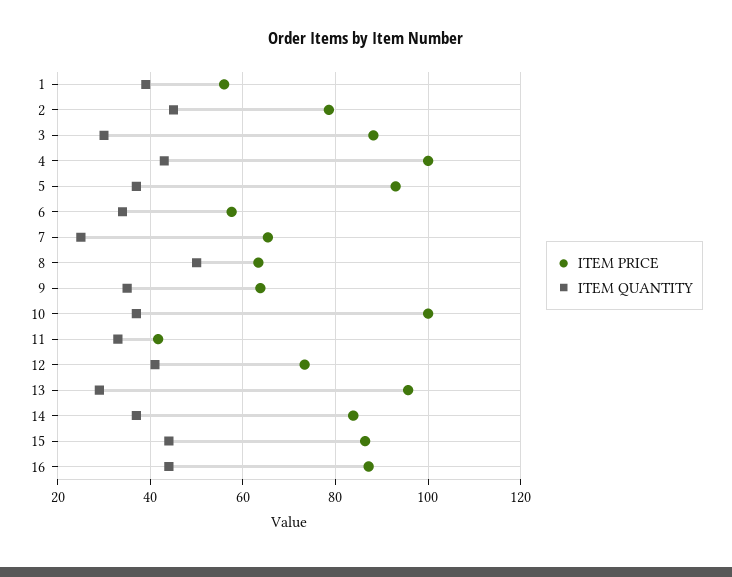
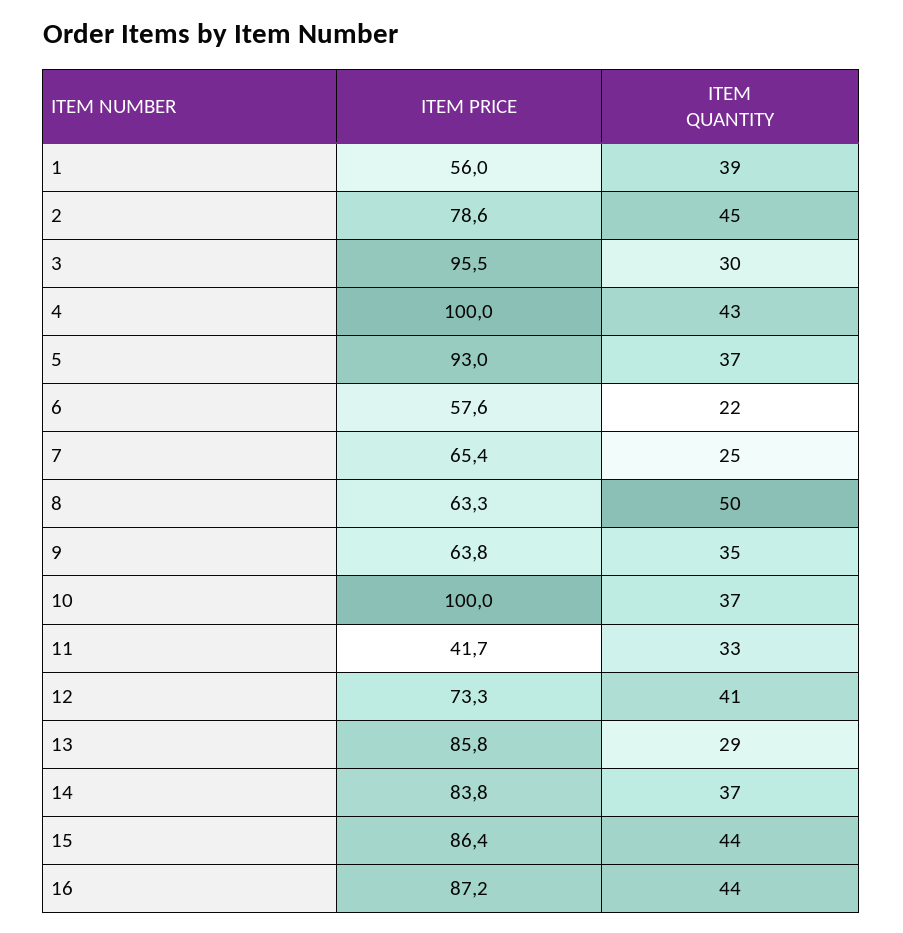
ITEM PRICE, 3: 88 -> 95.5
ITEM QUANTITY, 6: 34 -> 22
ITEM PRICE, 13: 96 -> 85.8

